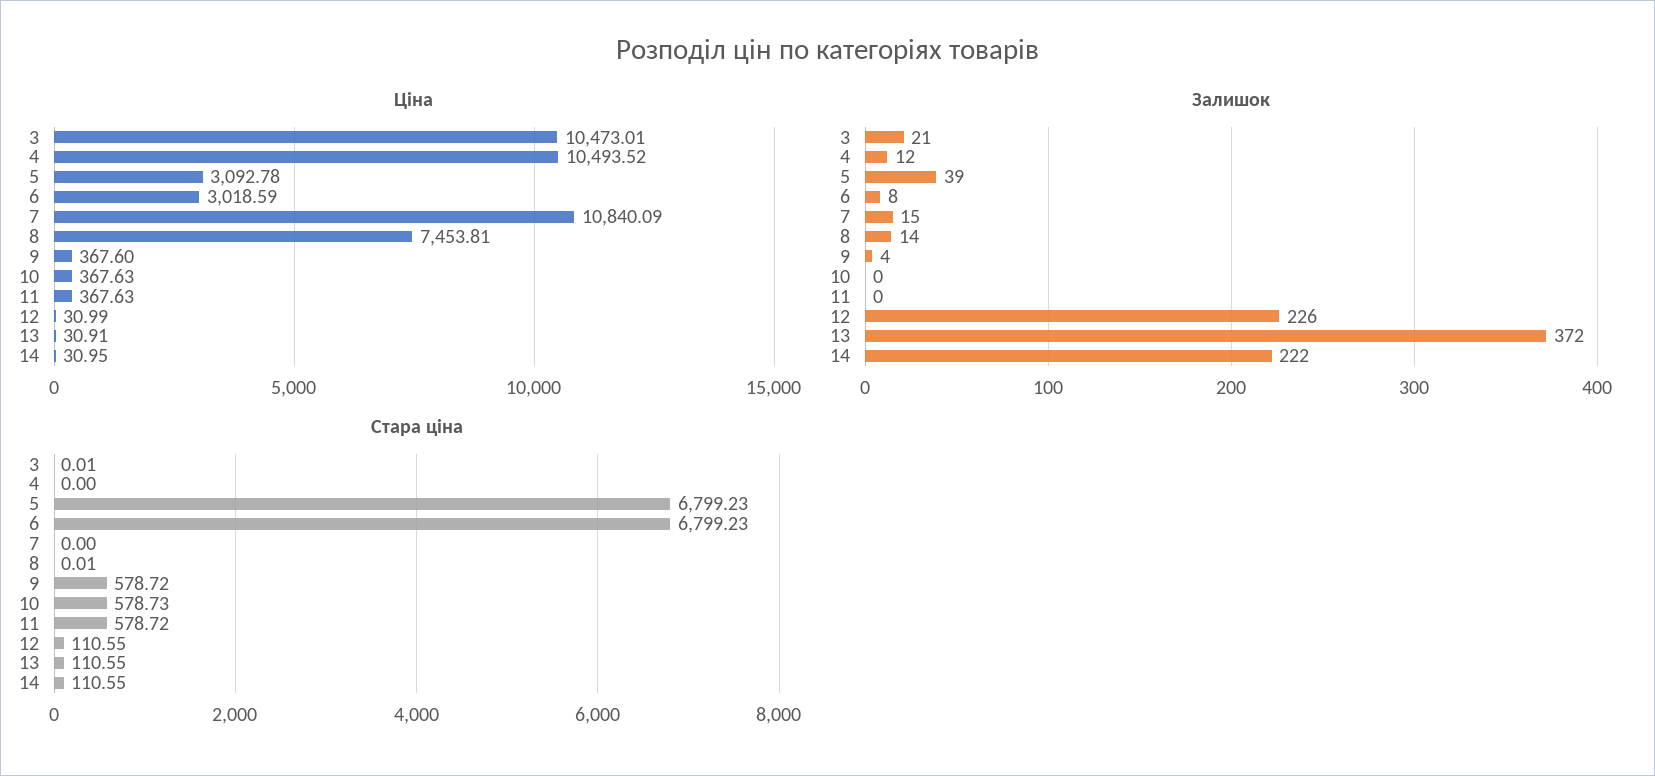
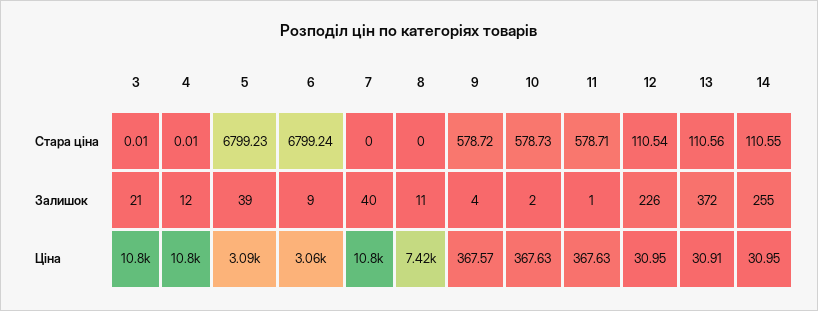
Ціна, 3: 10473.01 -> 10800
Ціна, 4: 10493.52 -> 10800
Ціна, 6: 3018.59 -> 3060
Ціна, 8: 7453.81 -> 7420
Ціна, 9: 367.6 -> 367.57
Ціна, 12: 30.99 -> 30.95
Залишок, 6: 8 -> 9
Залишок, 7: 15 -> 40
Залишок, 8: 14 -> 11
Залишок, 10: 0 -> 2
Залишок, 11: 0 -> 1
Залишок, 14: 222 -> 255
Стара ціна, 4: 0 -> 0.01
Стара ціна, 6: 6799.23 -> 6799.24
Стара ціна, 8: 0.01 -> 0
Стара ціна, 11: 578.72 -> 578.71
Стара ціна, 12: 110.55 -> 110.54
Стара ціна, 13: 110.55 -> 110.56

